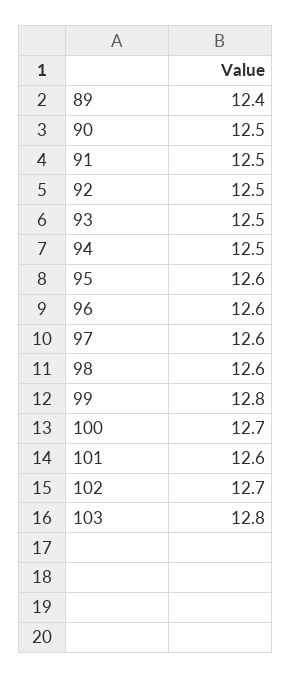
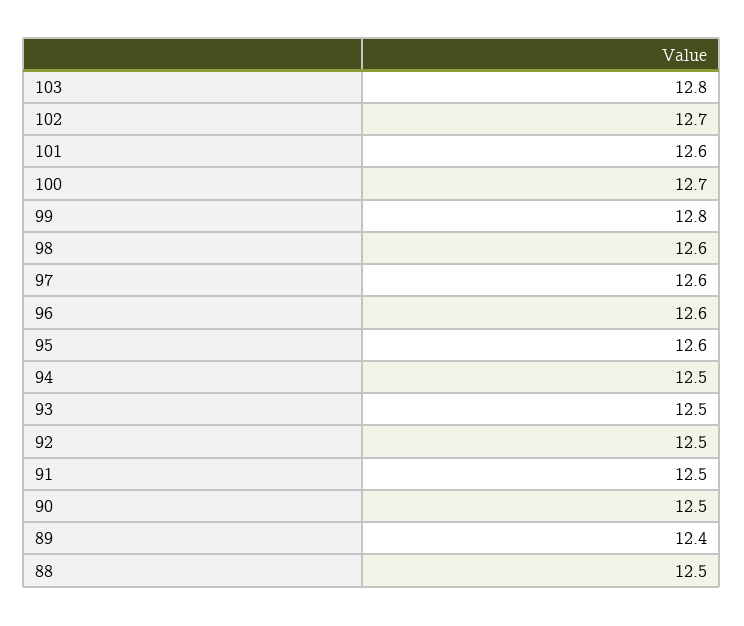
88: none -> 12.5

